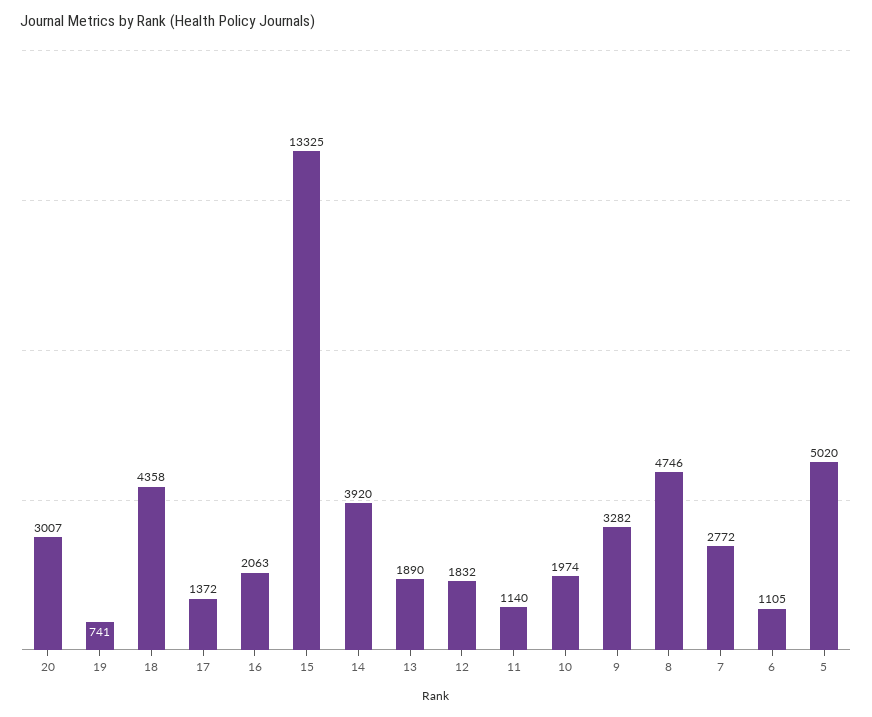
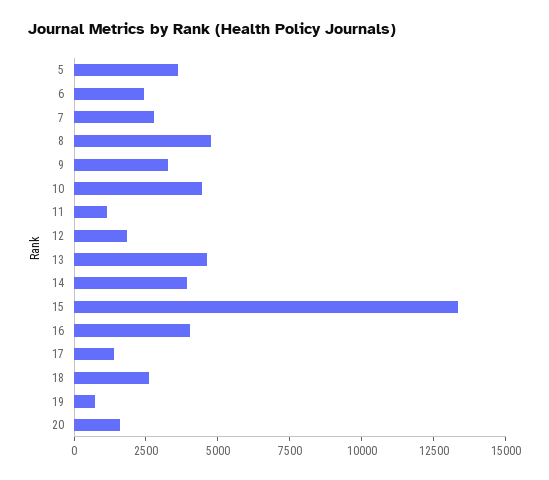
20: 3007 -> 1500
18: 4358 -> 2500
16: 2063 -> 4000
13: 1890 -> 4500
10: 1974 -> 4500
6: 1105 -> 2500
5: 5020 -> 3500

